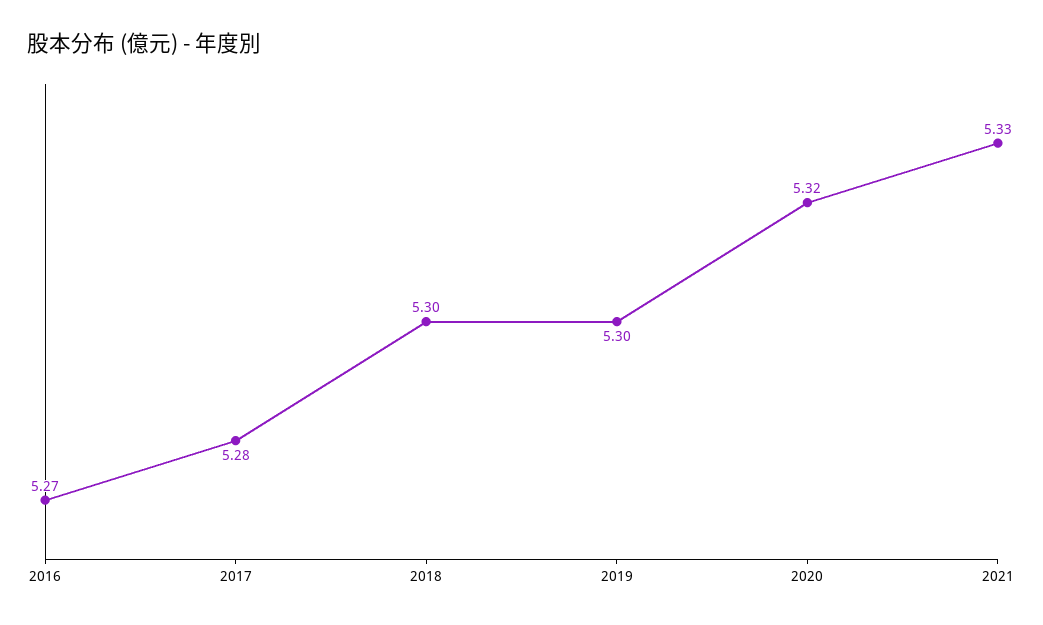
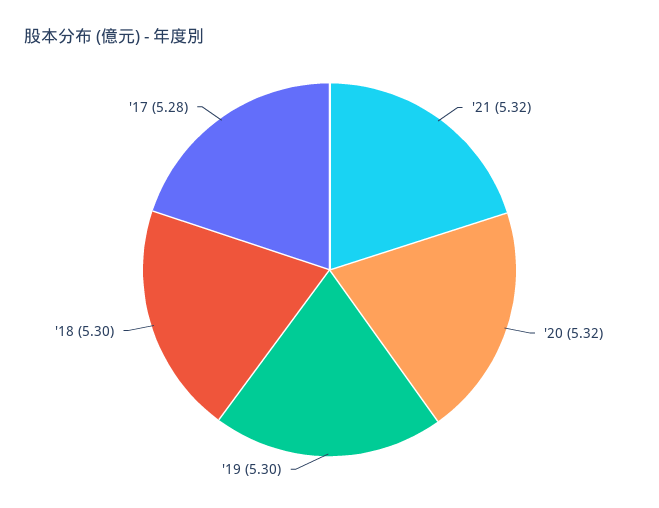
2016: 5.27 -> none
2021: 5.33 -> 5.32

